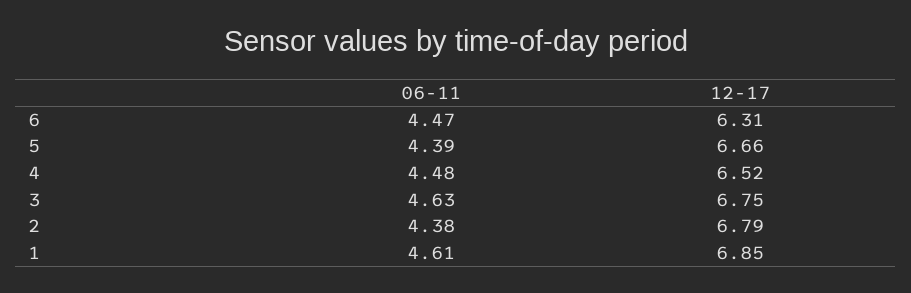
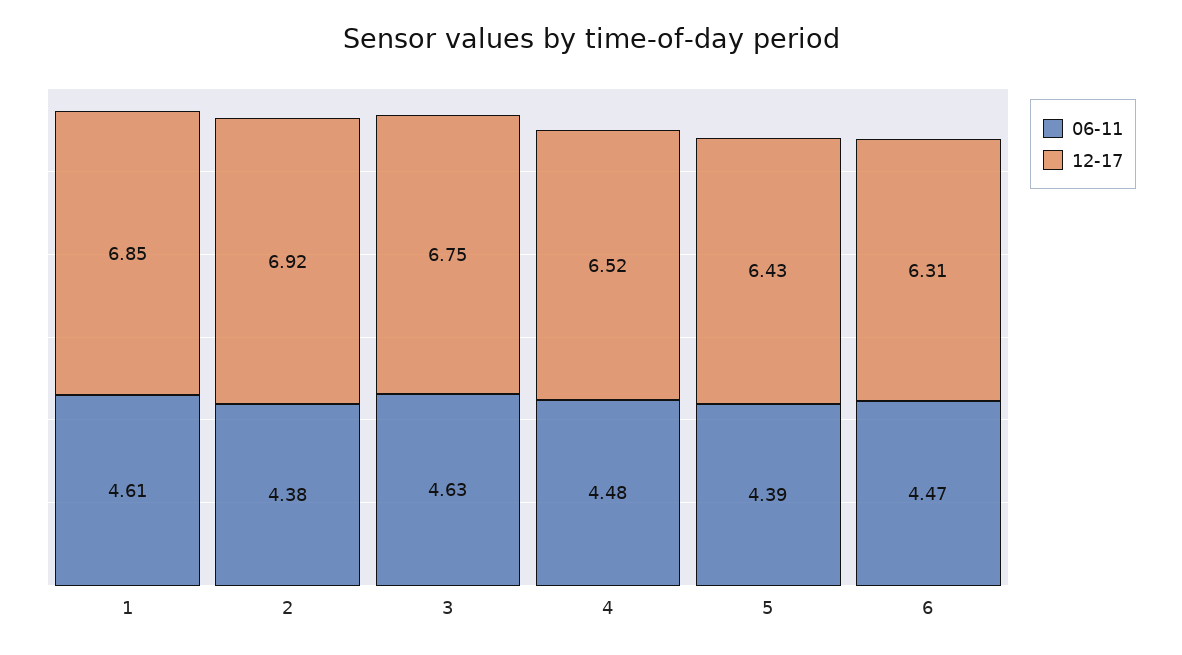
12-17, 5: 6.66 -> 6.43
12-17, 2: 6.79 -> 6.92

